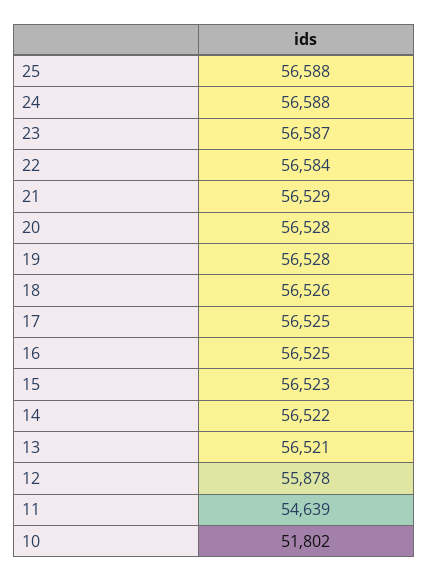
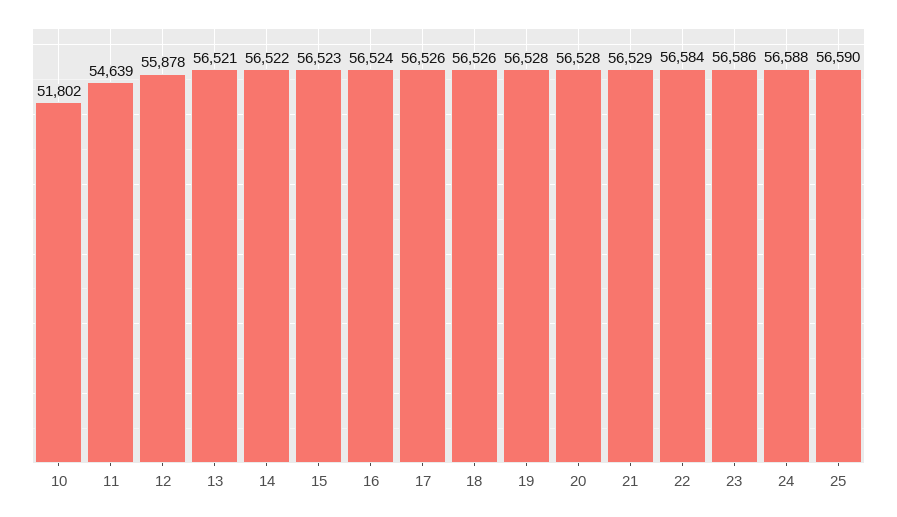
25: 56588 -> 56590
23: 56587 -> 56586
17: 56525 -> 56526
16: 56525 -> 56524

